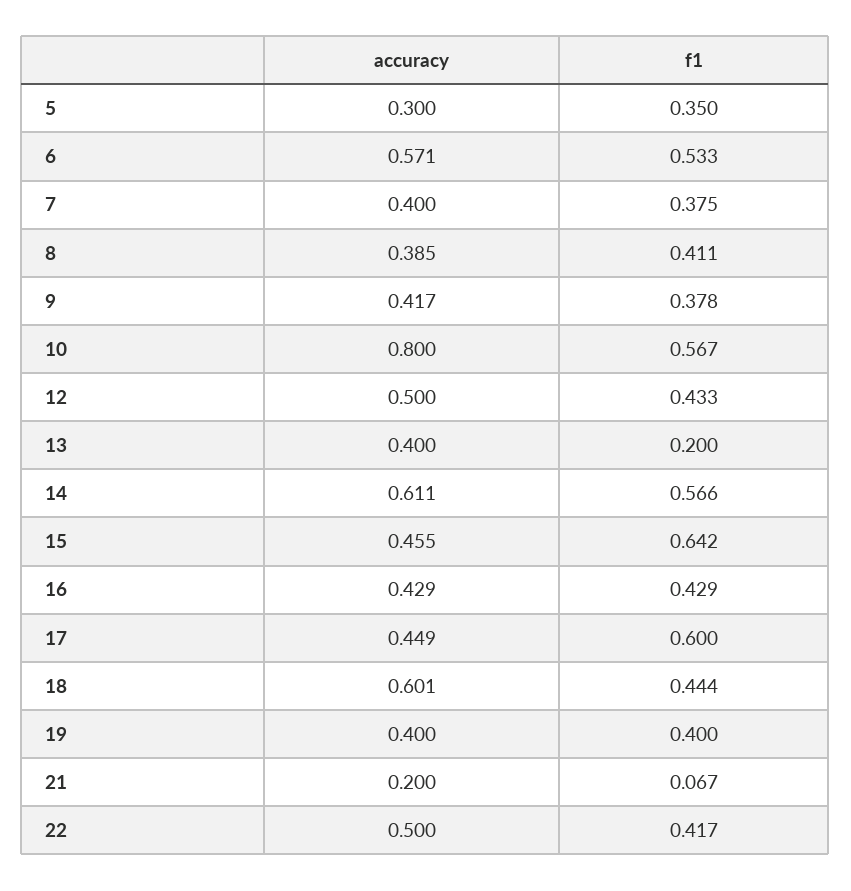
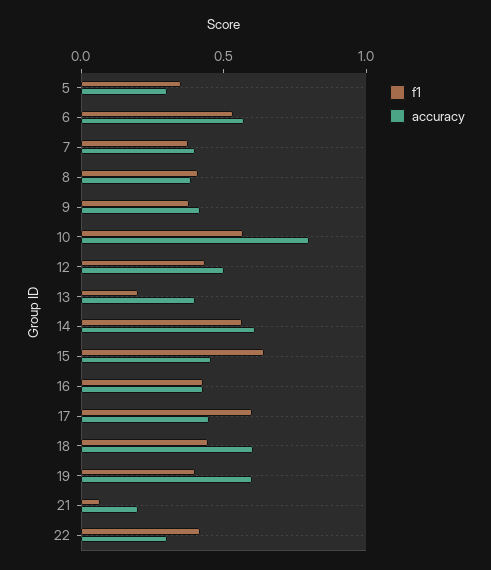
accuracy, 19: 0.4 -> 0.6
accuracy, 22: 0.5 -> 0.3

